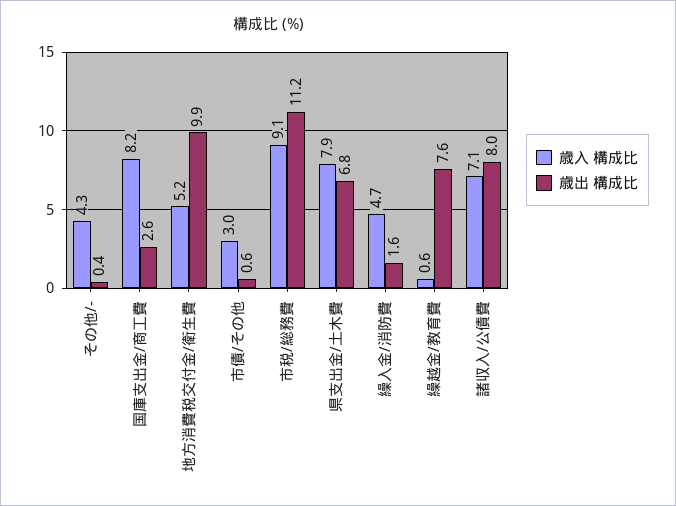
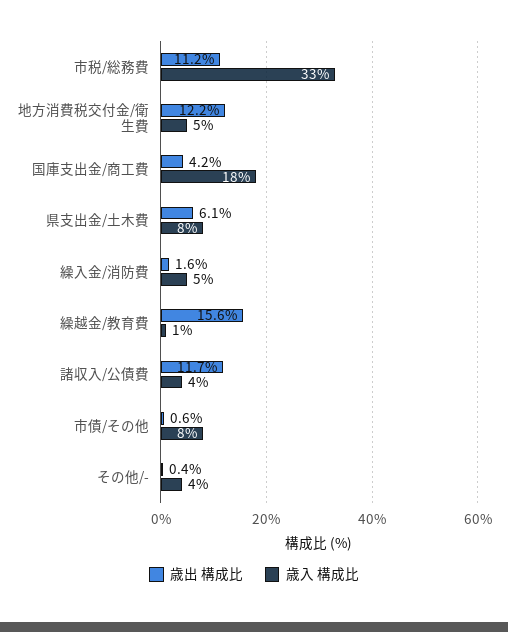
歳入 構成比, 国庫支出金/商工費: 8.2 -> 18
歳出 構成比, 国庫支出金/商工費: 2.6 -> 4.2
歳出 構成比, 地方消費税交付金/衛生費: 9.9 -> 12.2
歳入 構成比, 市債/その他: 3 -> 8
歳入 構成比, 市税/総務費: 9.1 -> 33
歳出 構成比, 県支出金/土木費: 6.8 -> 6.1
歳出 構成比, 繰越金/教育費: 7.6 -> 15.6
歳入 構成比, 諸収入/公債費: 7.1 -> 4
歳出 構成比, 諸収入/公債費: 8 -> 11.7

